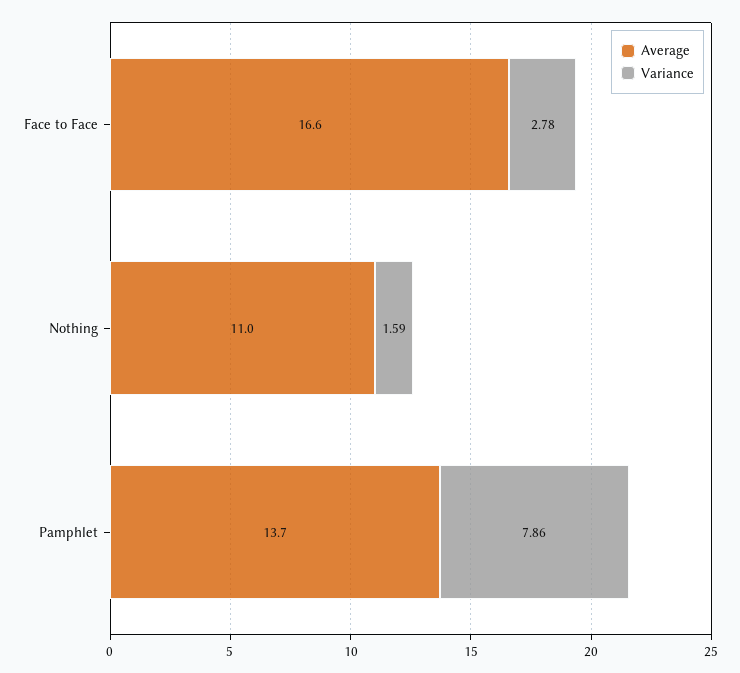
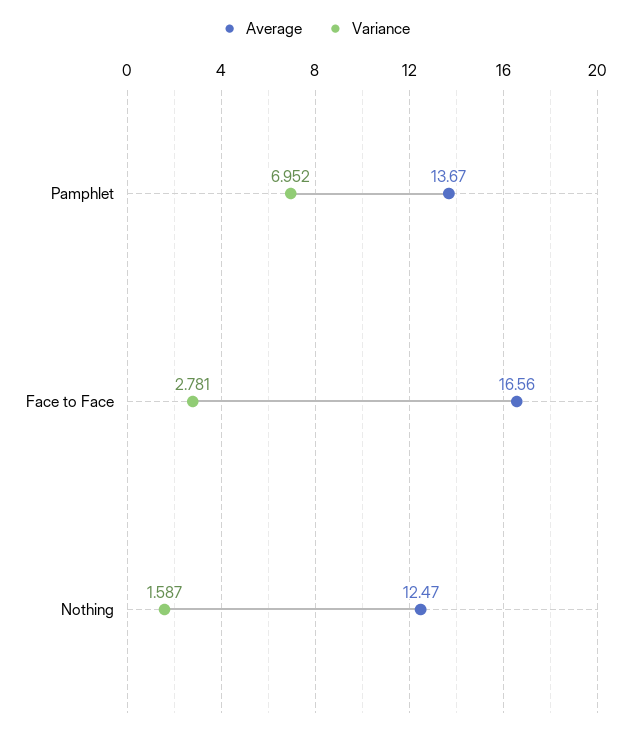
Average, Nothing: 11 -> 12.47
Variance, Pamphlet: 7.86 -> 6.952

